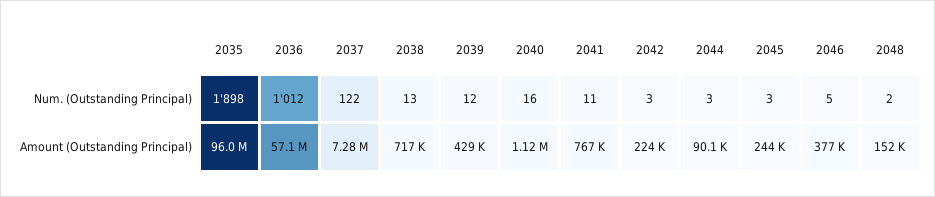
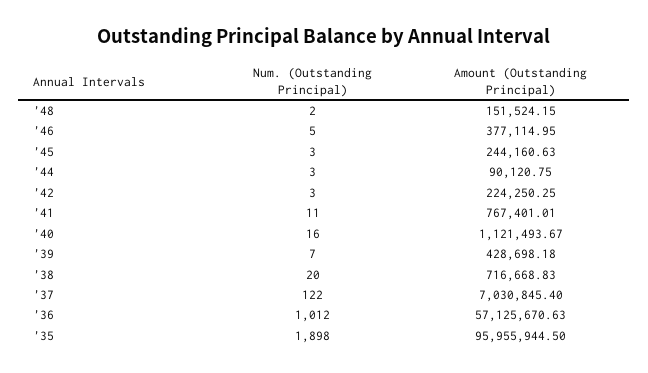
2038, Num. (Outstanding Principal): 13 -> 20
2039, Num. (Outstanding Principal): 12 -> 7
2037, Amount (Outstanding Principal): 7280000 -> 7030845.4

